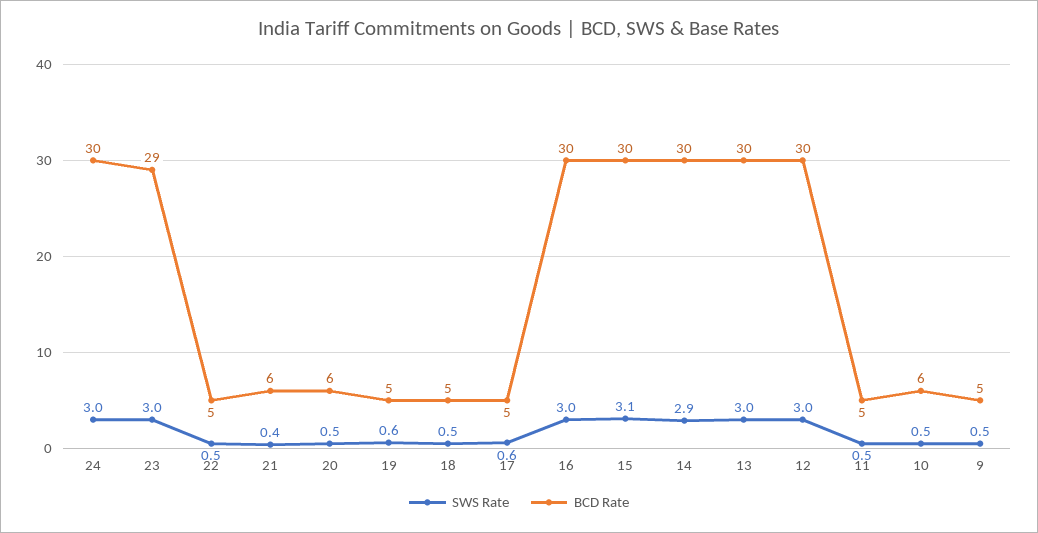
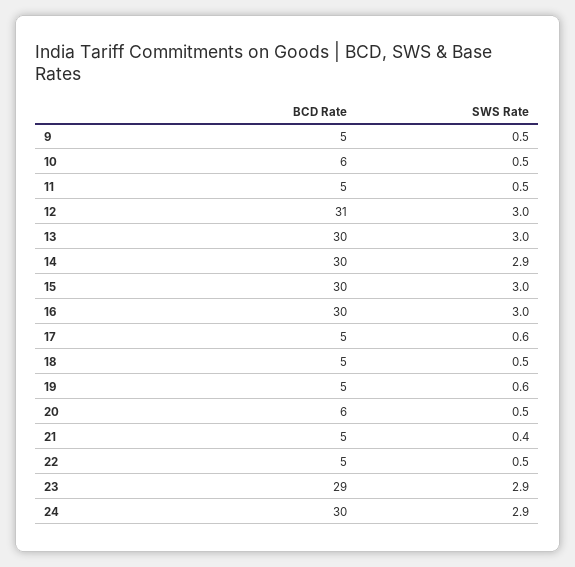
SWS Rate, 24: 3 -> 2.9
SWS Rate, 23: 3 -> 2.9
BCD Rate, 21: 6 -> 5
SWS Rate, 15: 3.1 -> 3
BCD Rate, 12: 30 -> 31

